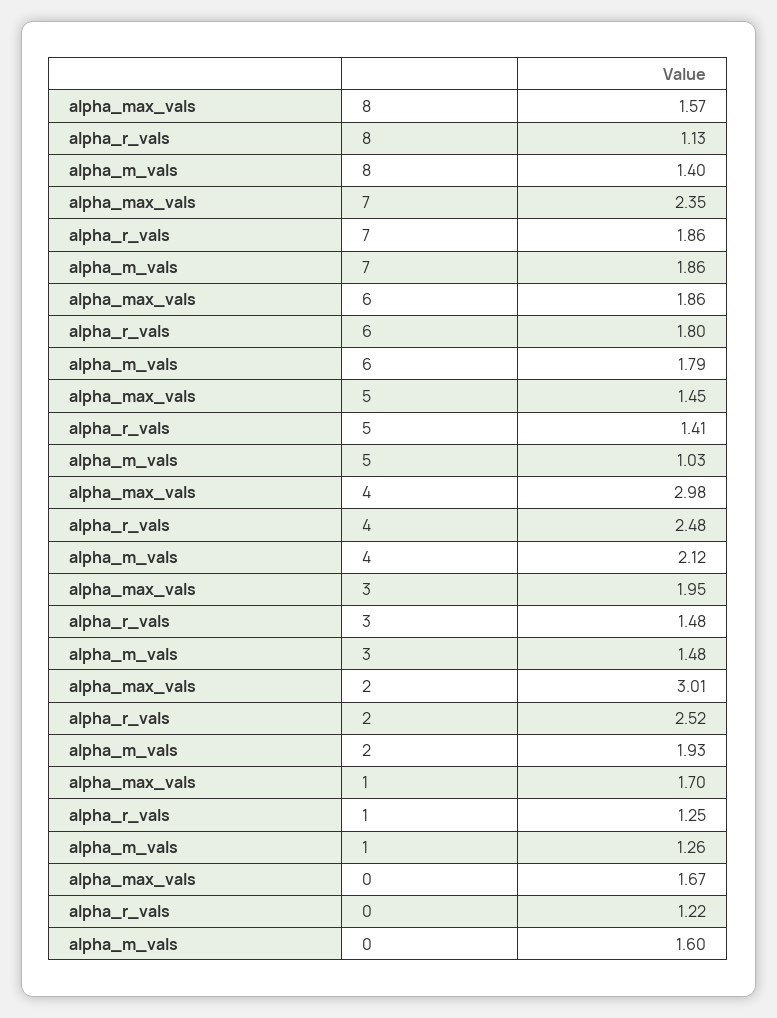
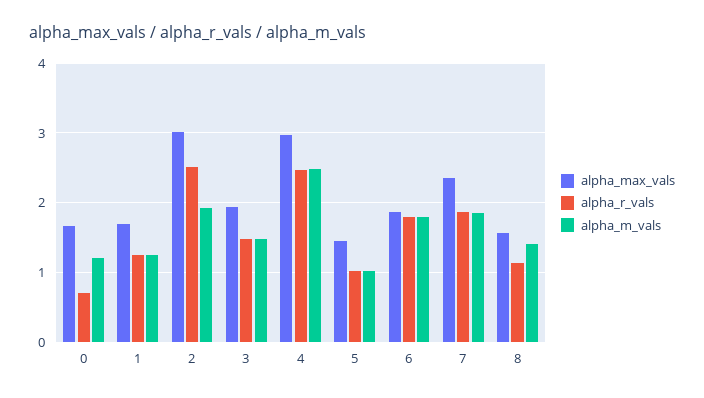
alpha_r_vals, 5: 1.41 -> 1
alpha_m_vals, 4: 2.12 -> 2.5
alpha_r_vals, 0: 1.22 -> 0.7
alpha_m_vals, 0: 1.6 -> 1.2

